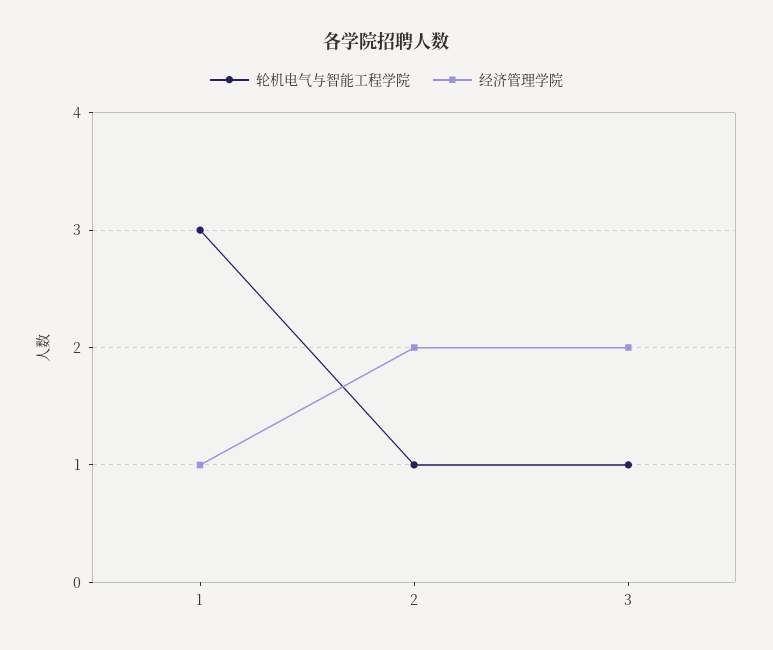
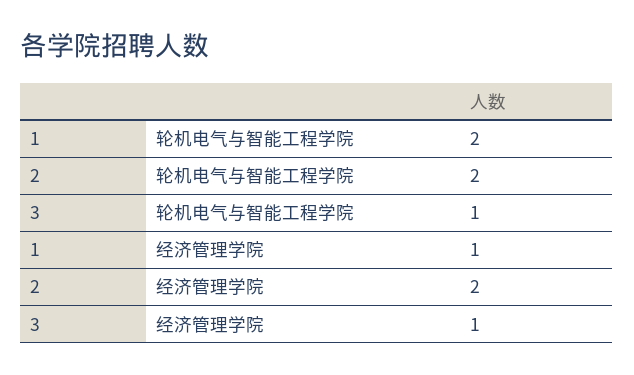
轮机电气与智能工程学院, 1: 3 -> 2
轮机电气与智能工程学院, 2: 1 -> 2
经济管理学院, 3: 2 -> 1

